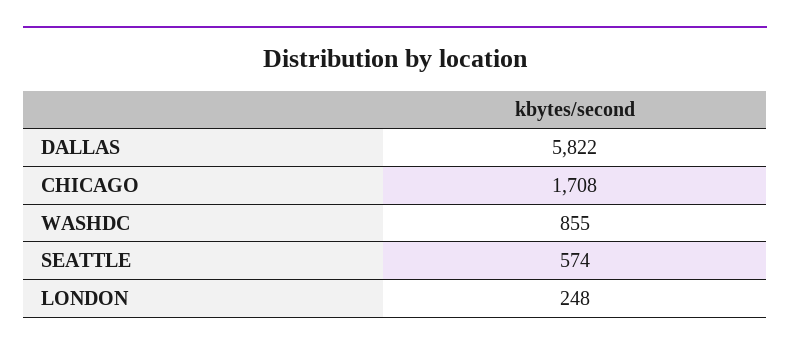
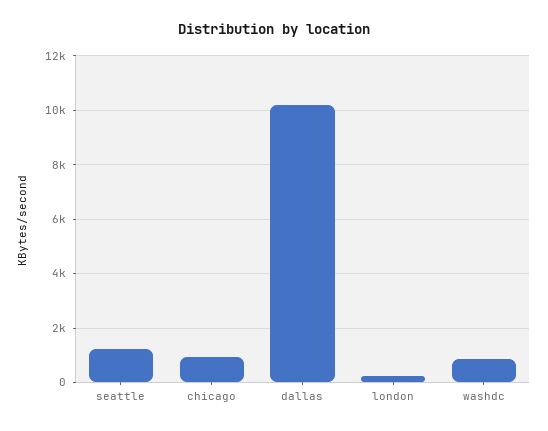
DALLAS: 5822 -> 10250
CHICAGO: 1708 -> 1000
SEATTLE: 574 -> 1250

